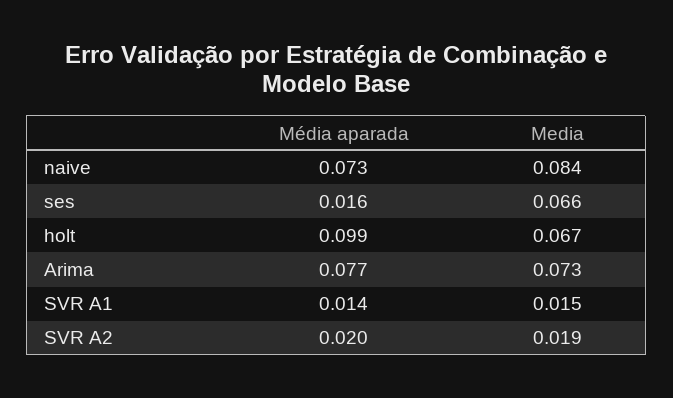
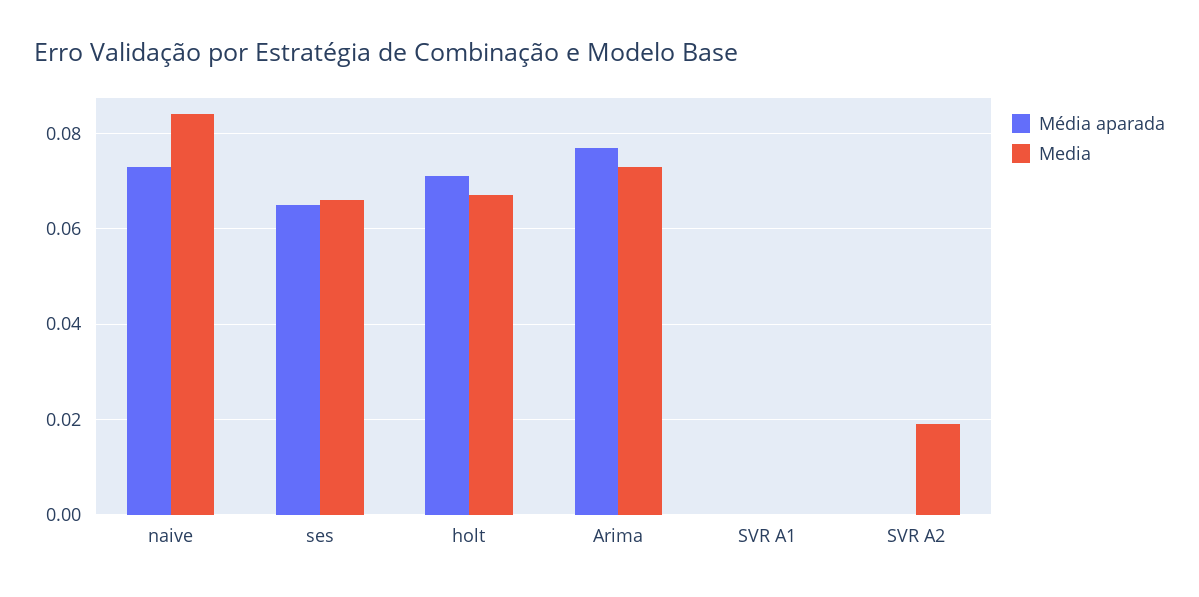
Média aparada, ses: 0.016 -> 0.065
Média aparada, holt: 0.099 -> 0.07
Média aparada, SVR A1: 0.014 -> 0
Media, SVR A1: 0.015 -> 0
Média aparada, SVR A2: 0.02 -> 0

